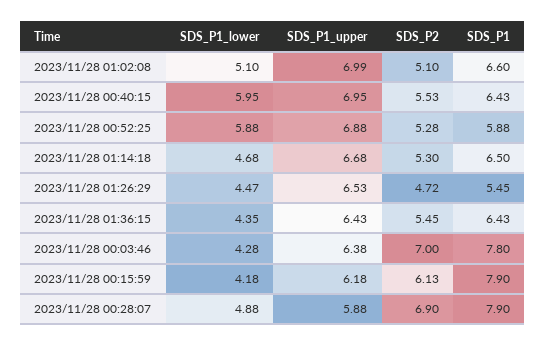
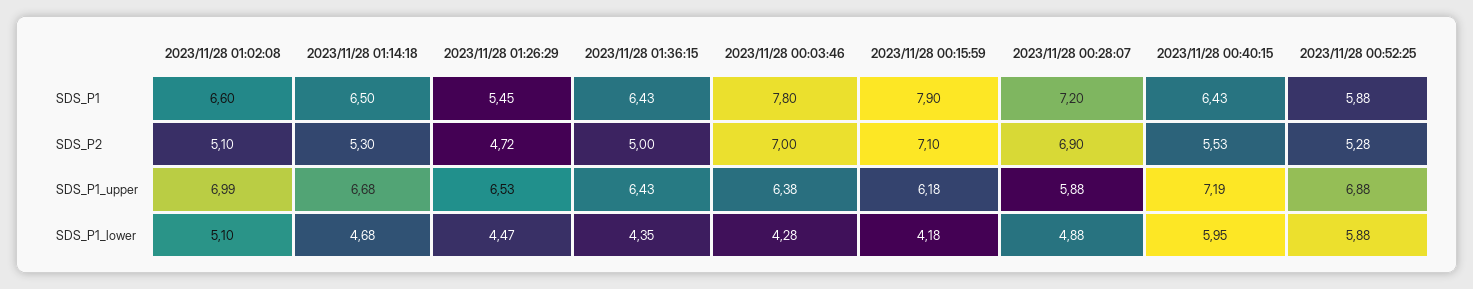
SDS_P1_upper, 2023/11/28 00:40:15: 6.95 -> 7.19
SDS_P2, 2023/11/28 01:36:15: 5.45 -> 5
SDS_P2, 2023/11/28 00:15:59: 6.13 -> 7.1
SDS_P1, 2023/11/28 00:28:07: 7.9 -> 7.2

